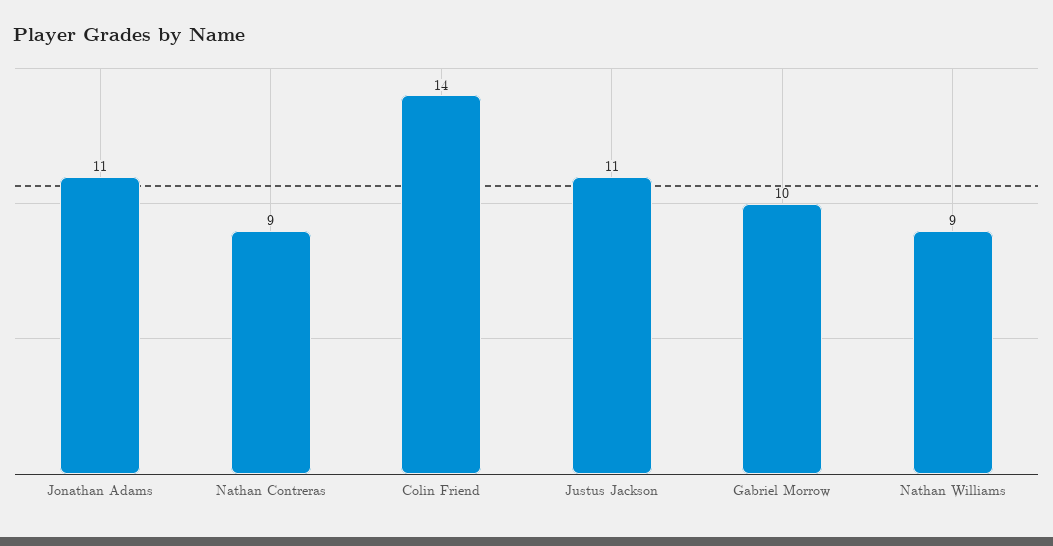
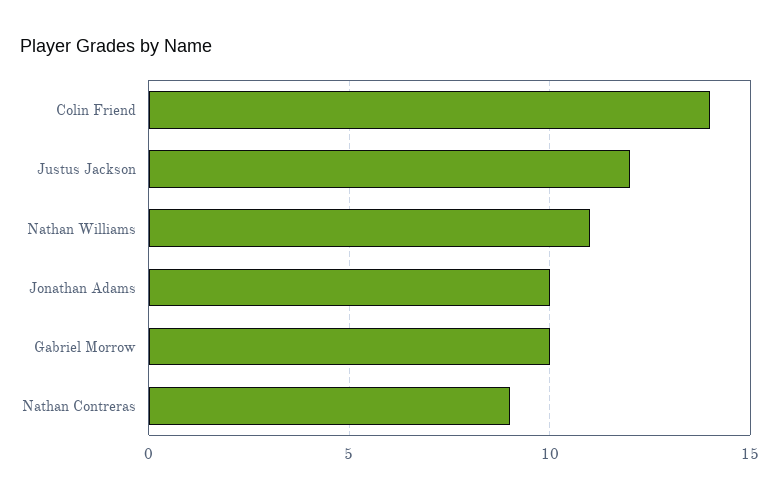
Jonathan Adams: 11 -> 10
Justus Jackson: 11 -> 12
Nathan Williams: 9 -> 11

